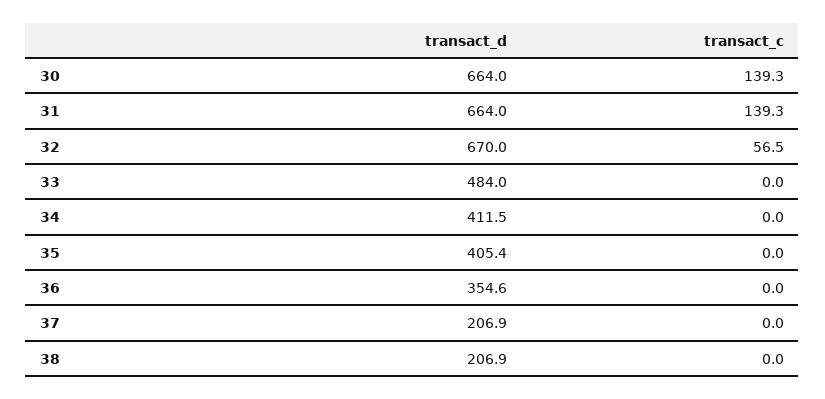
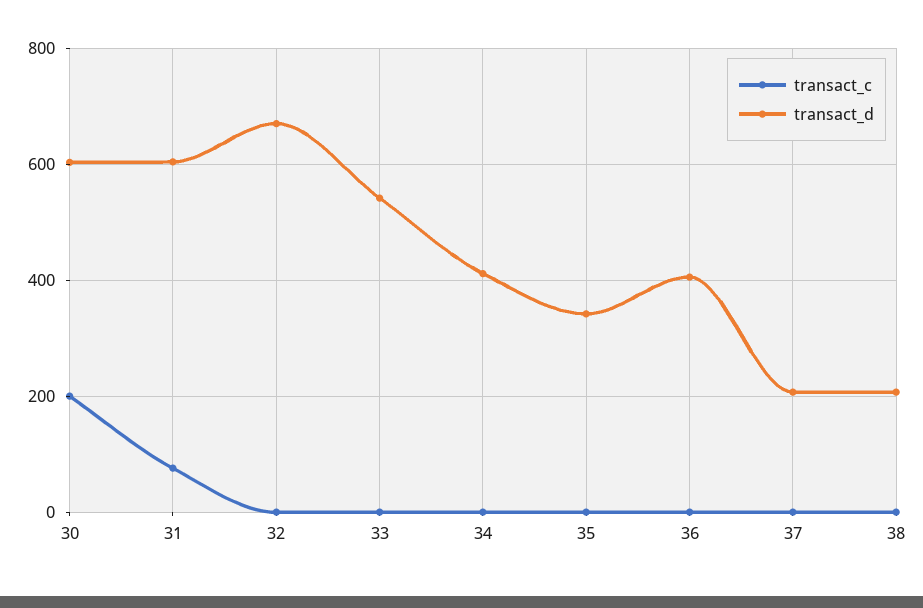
transact_d, 30: 664 -> 600
transact_c, 30: 139.3 -> 200
transact_d, 31: 664 -> 600
transact_c, 31: 139.3 -> 80
transact_c, 32: 56.5 -> 0
transact_d, 33: 484 -> 540
transact_d, 35: 405.4 -> 340
transact_d, 36: 354.6 -> 400

